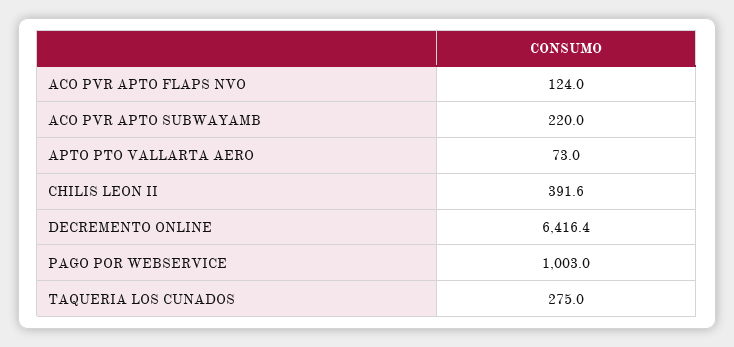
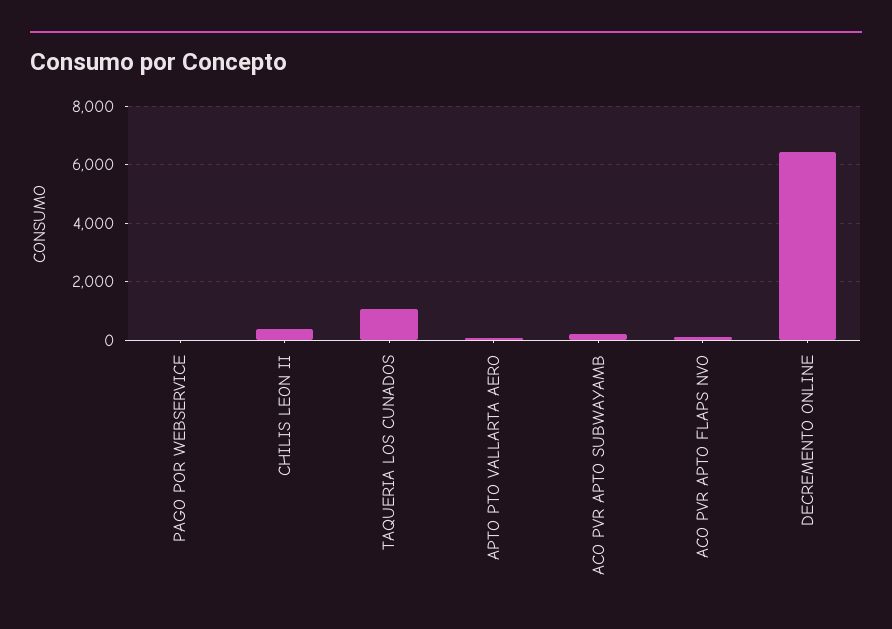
PAGO POR WEBSERVICE: 1003 -> 0
TAQUERIA LOS CUNADOS: 275 -> 1000

